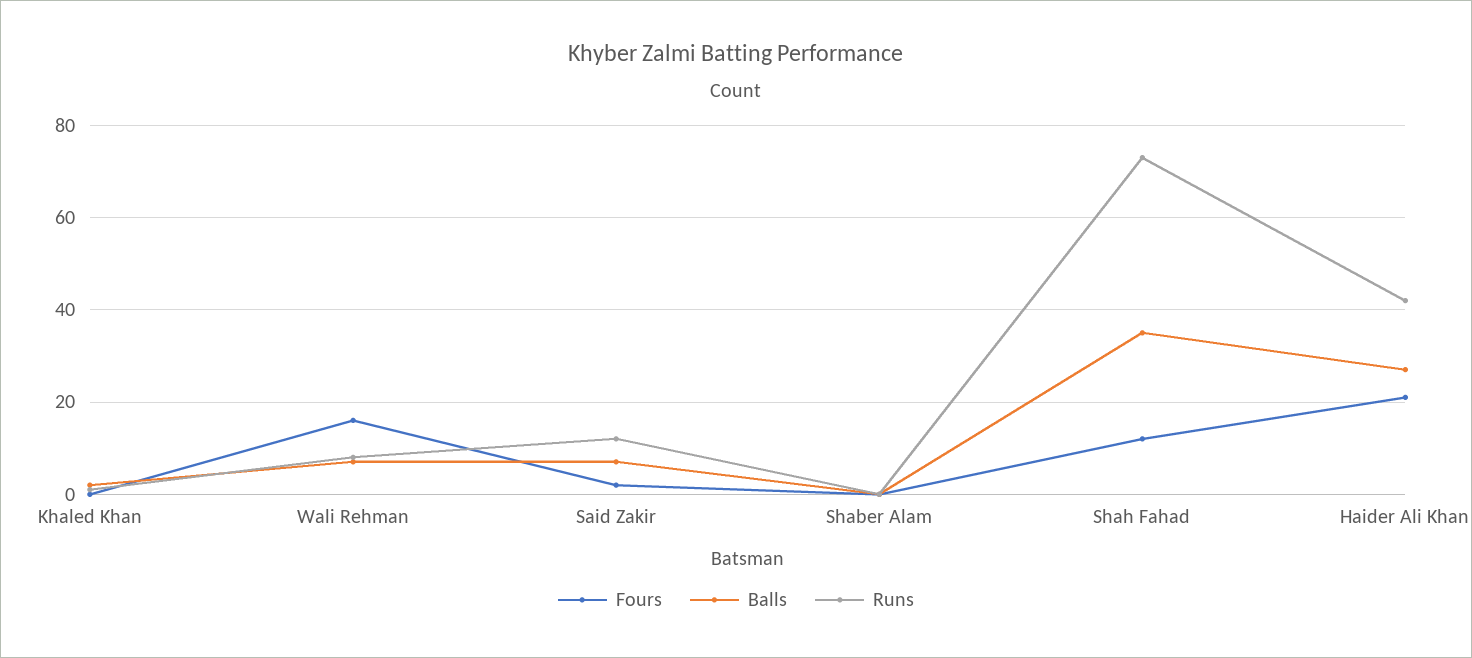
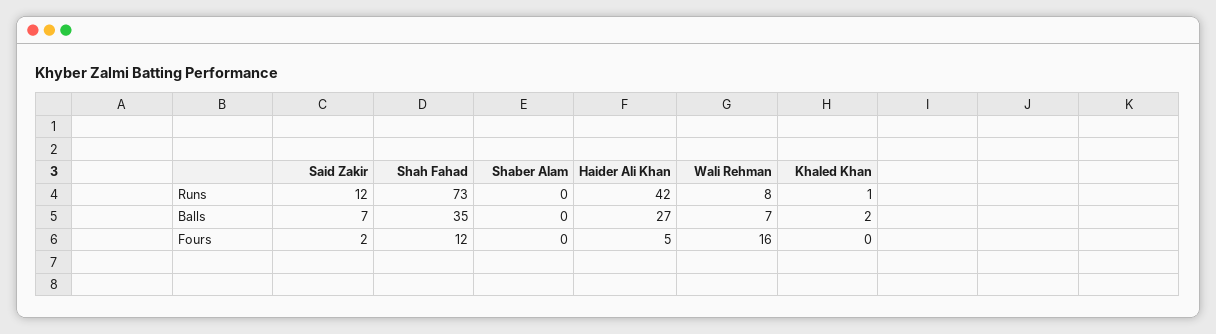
Fours, Haider Ali Khan: 20 -> 5

